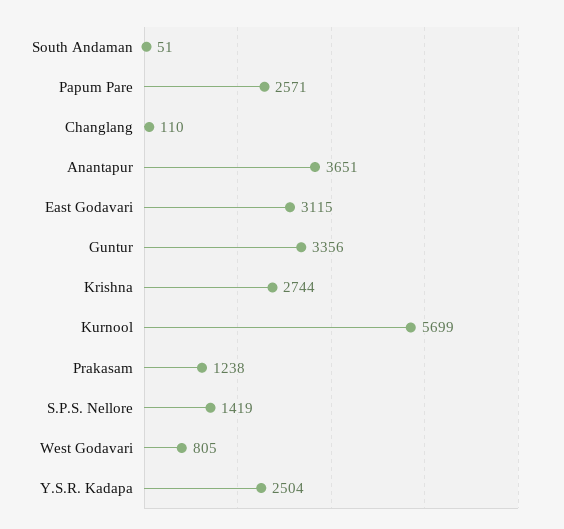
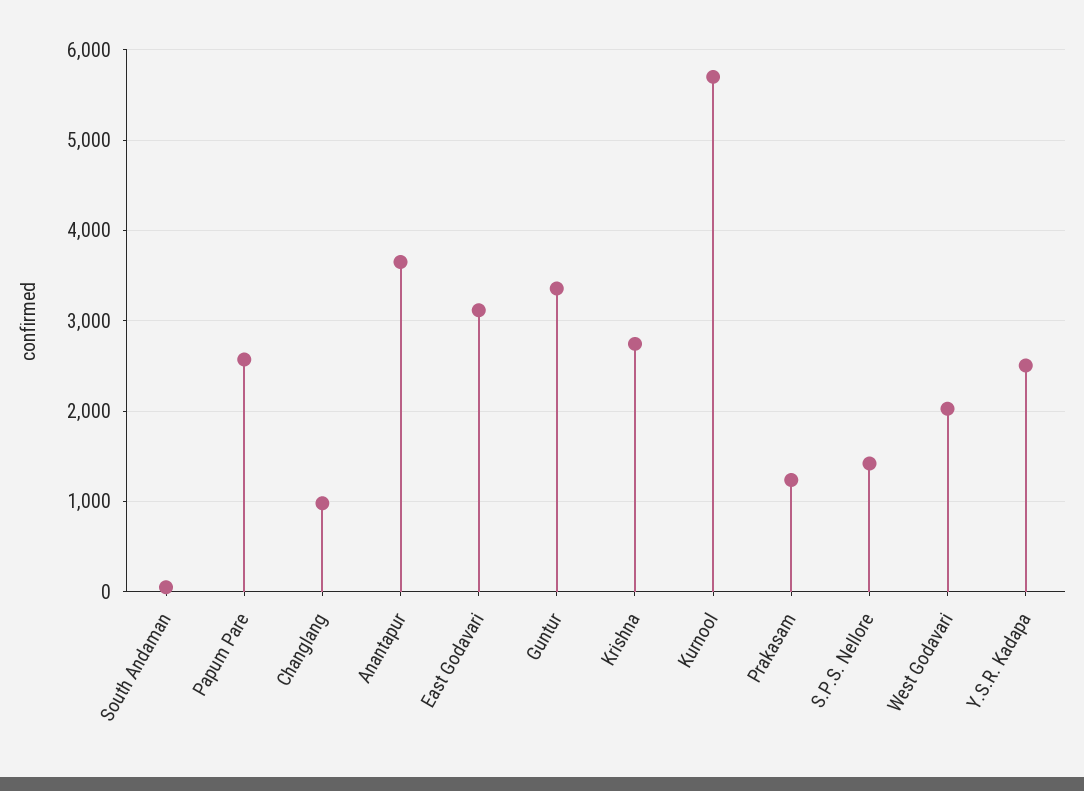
Changlang: 110 -> 1000
West Godavari: 805 -> 2000

